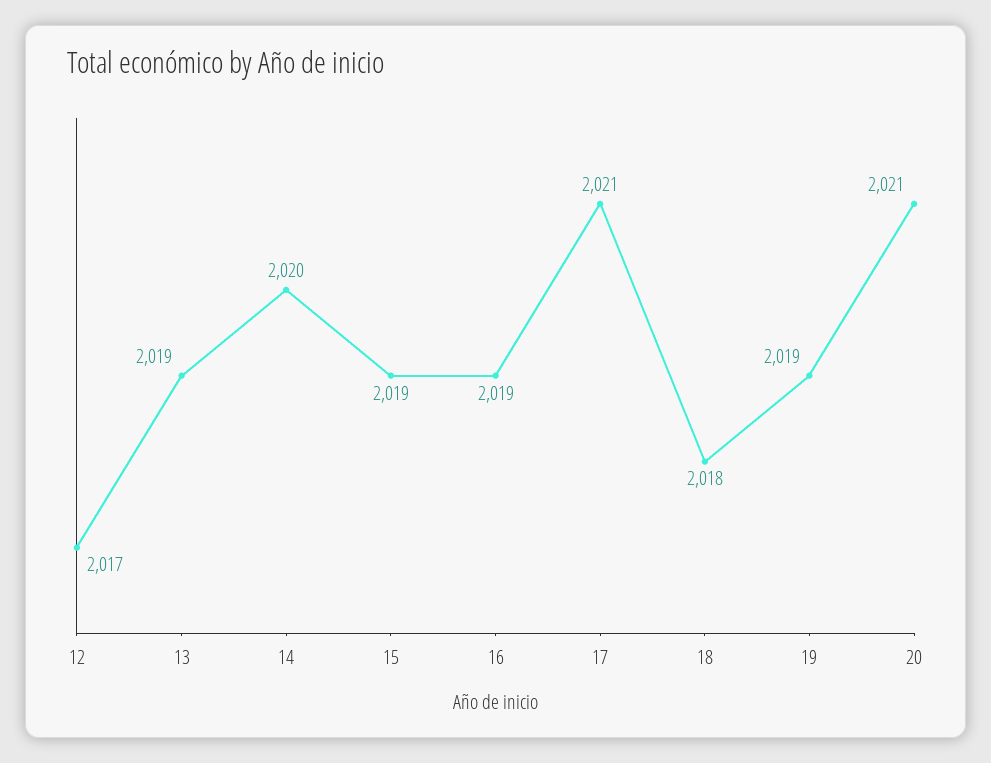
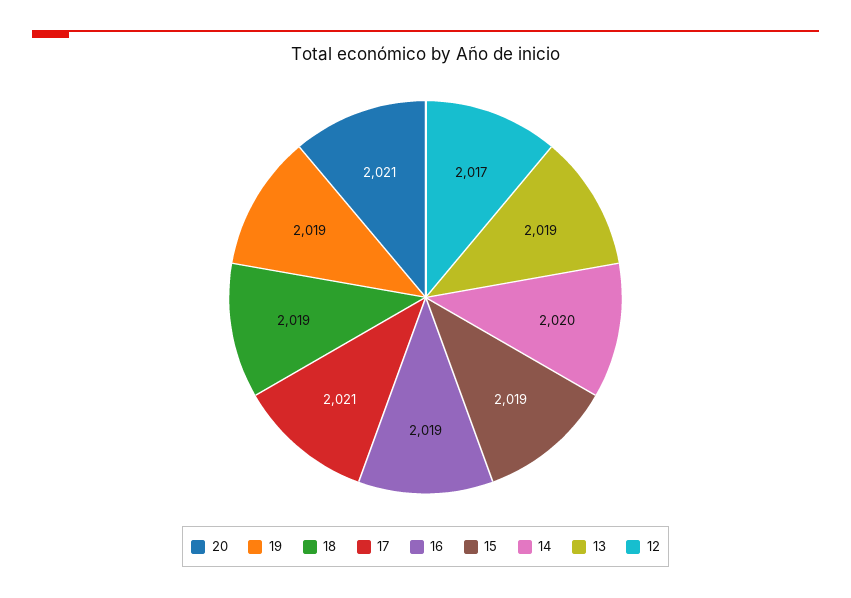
18: 2018 -> 2019

